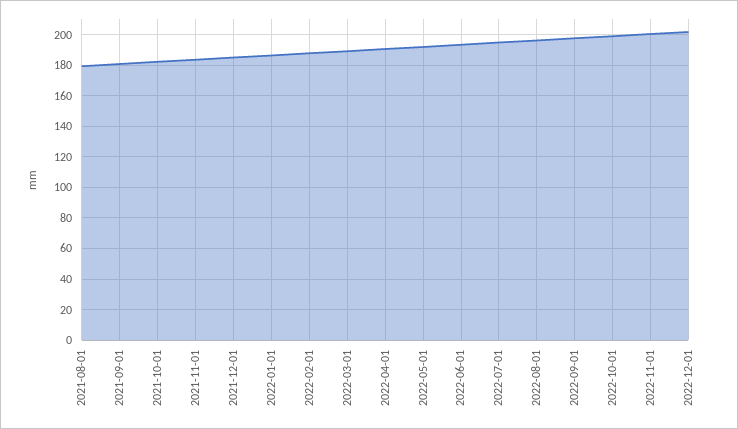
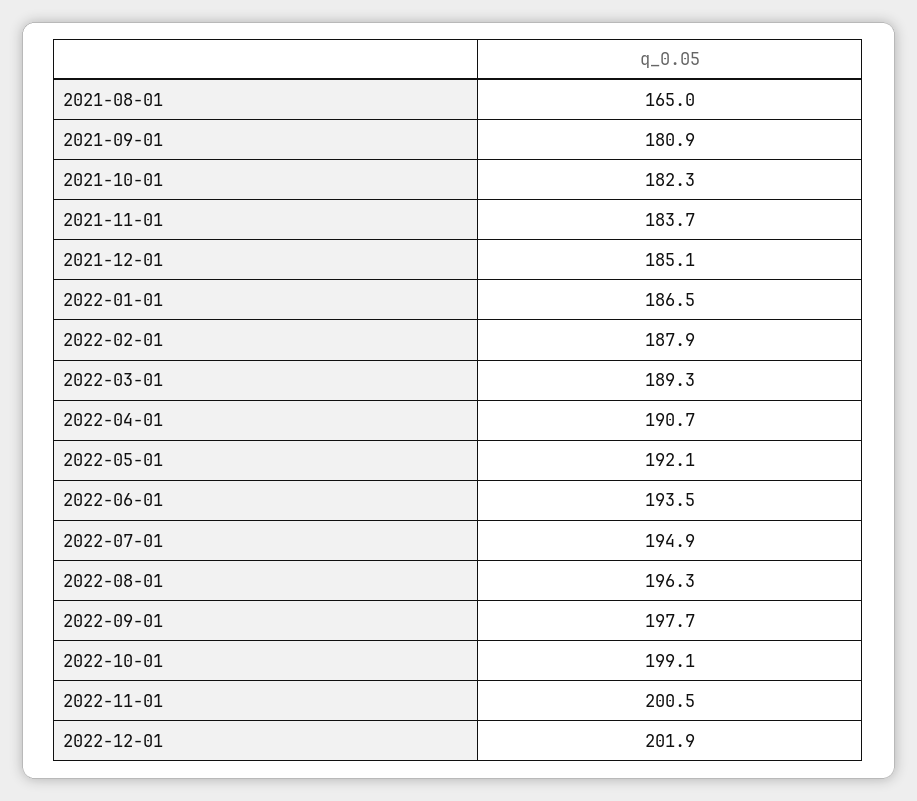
2021-08-01: 180 -> 165

